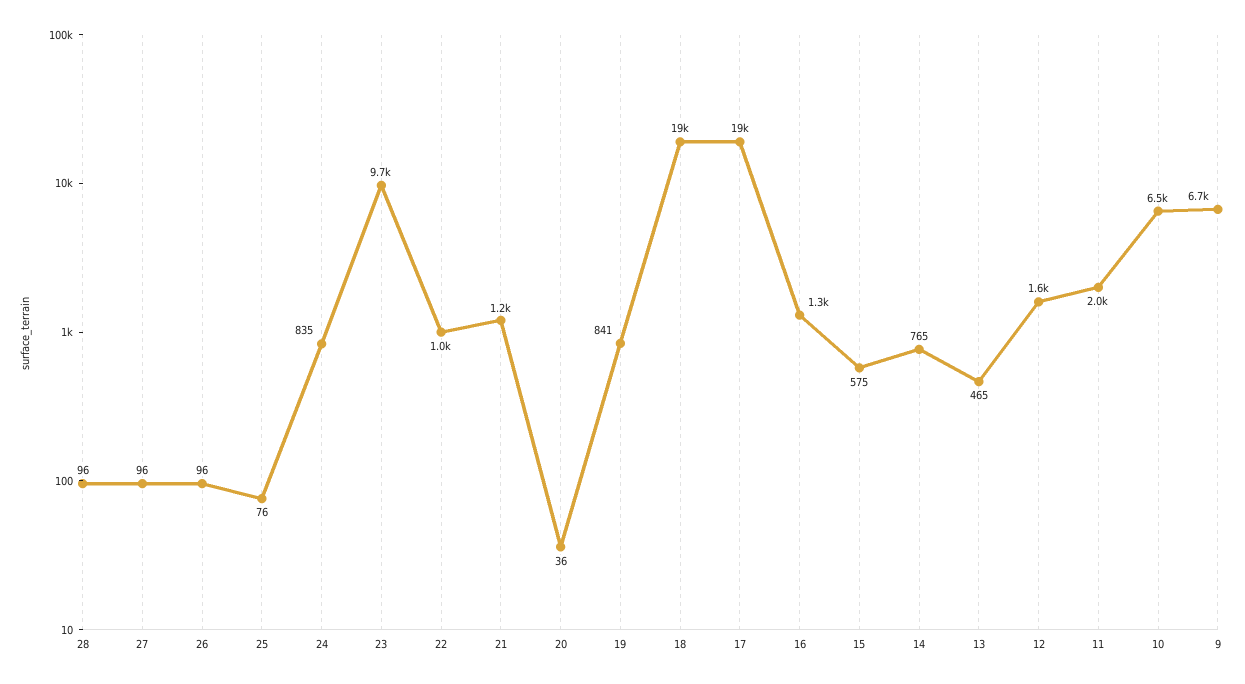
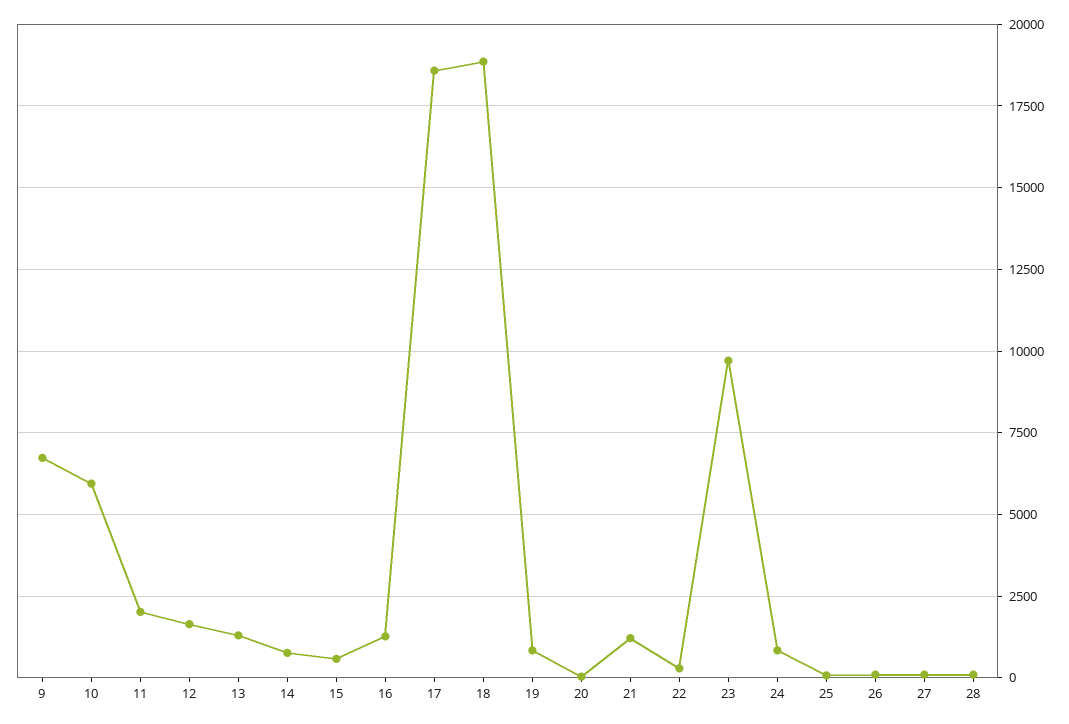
22: 1000 -> 250
13: 465 -> 1250
10: 6500 -> 6000

